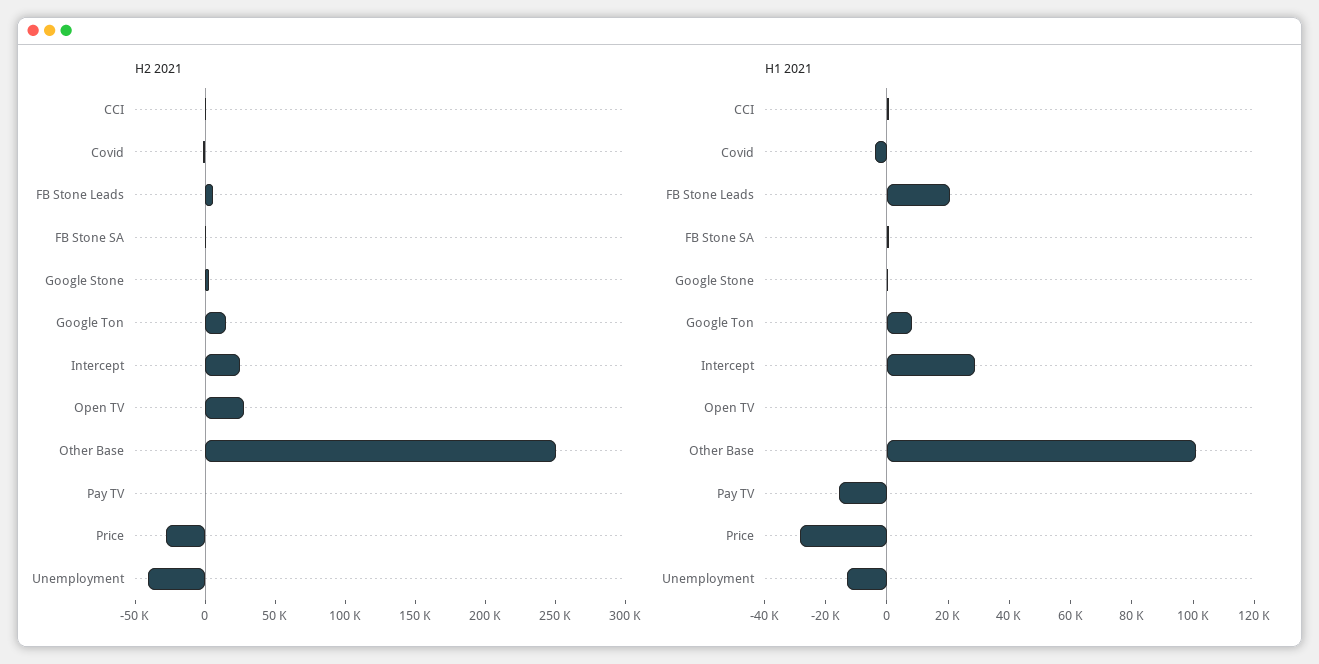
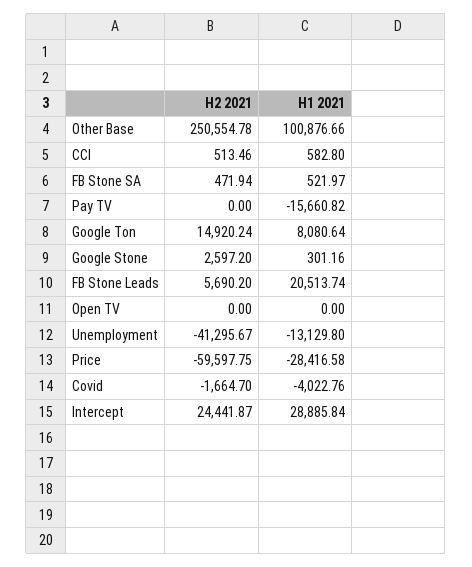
H2 2021, Open TV: 30000 -> 0
H2 2021, Price: -30000 -> -59597.75

